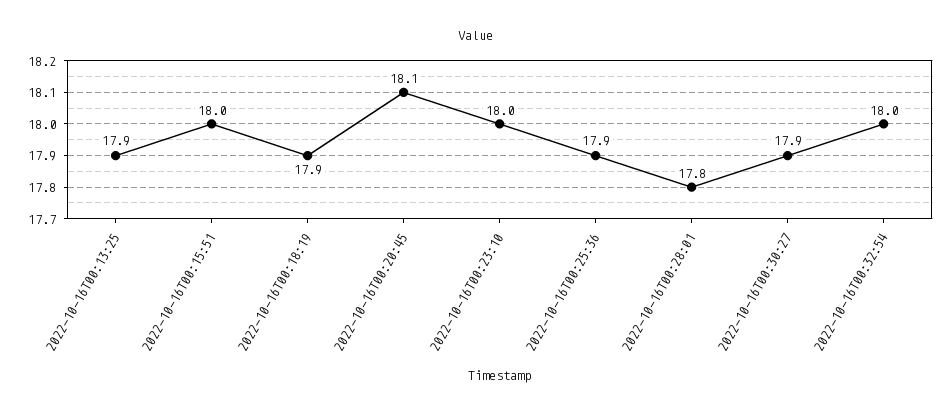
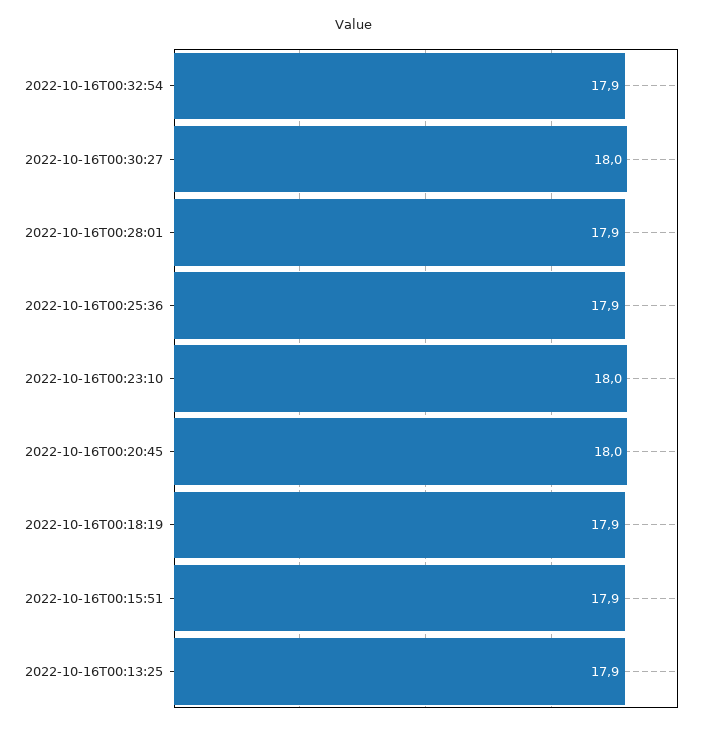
2022-10-16T00:15:51: 18 -> 17.9
2022-10-16T00:20:45: 18.1 -> 18
2022-10-16T00:28:01: 17.8 -> 17.9
2022-10-16T00:30:27: 17.9 -> 18
2022-10-16T00:32:54: 18 -> 17.9

